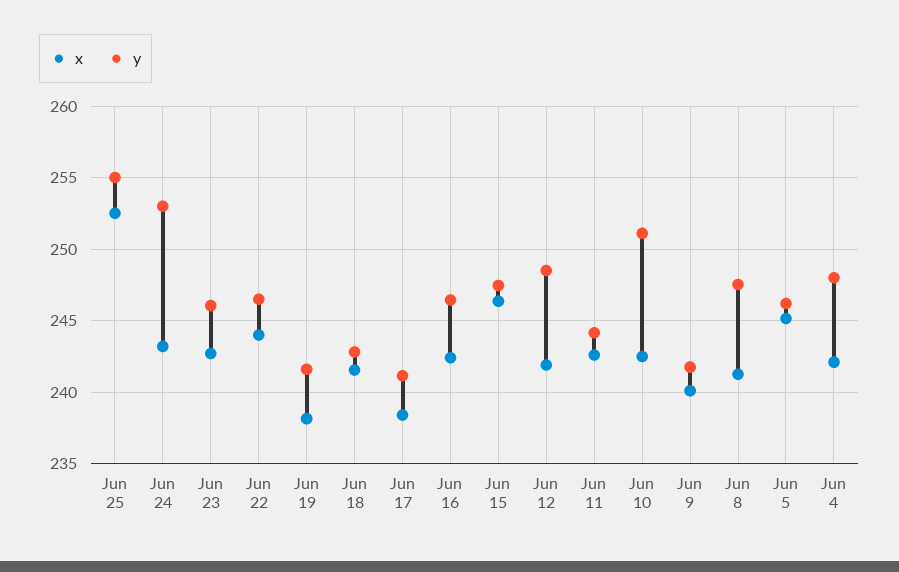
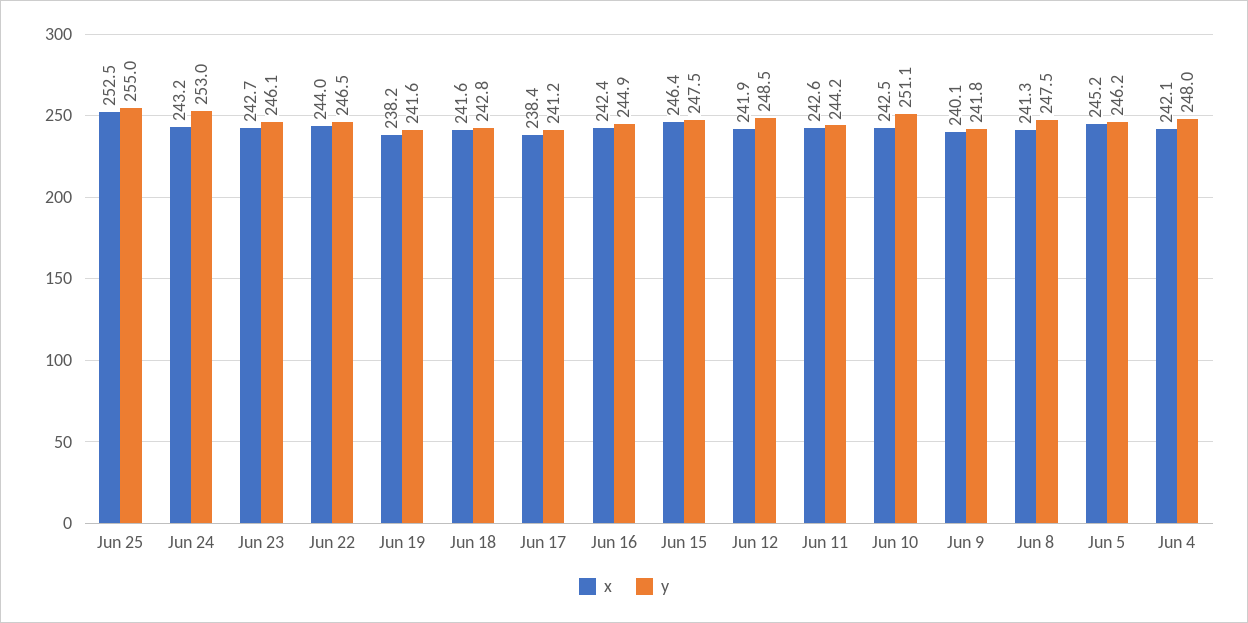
y, Jun 16: 246.5 -> 244.9

